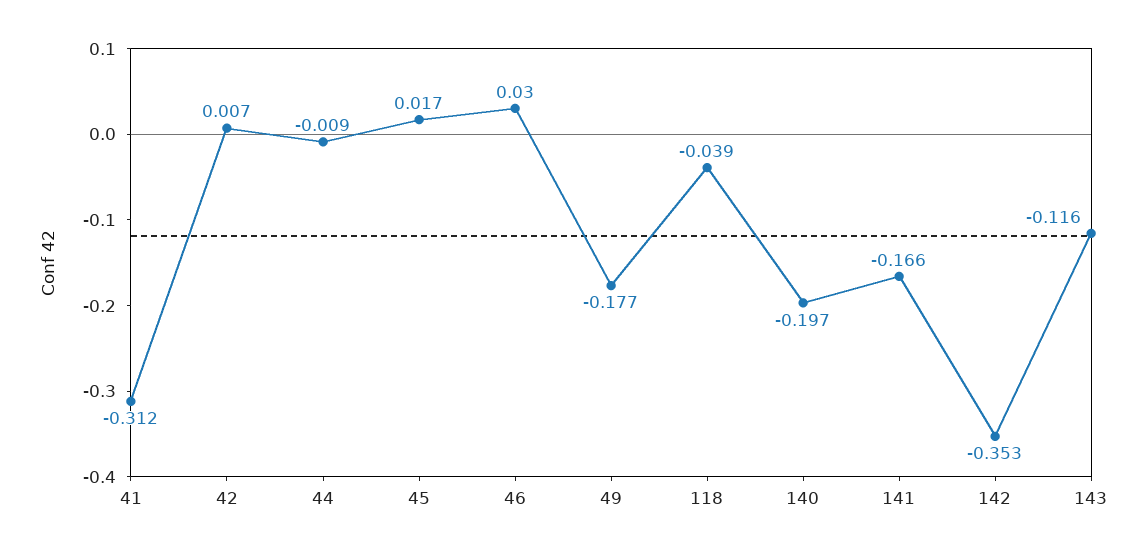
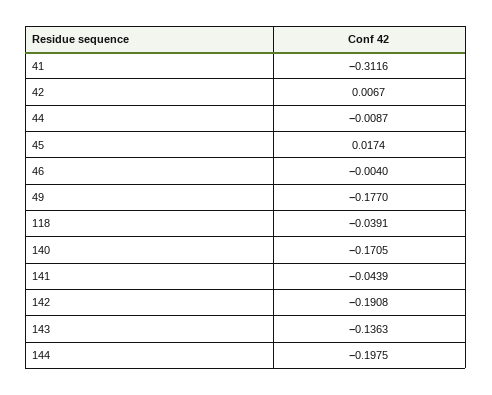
46: 0.03 -> -0.004
140: -0.197 -> -0.1705
141: -0.166 -> -0.0439
142: -0.353 -> -0.1908
143: -0.116 -> -0.1363
144: none -> -0.1975

